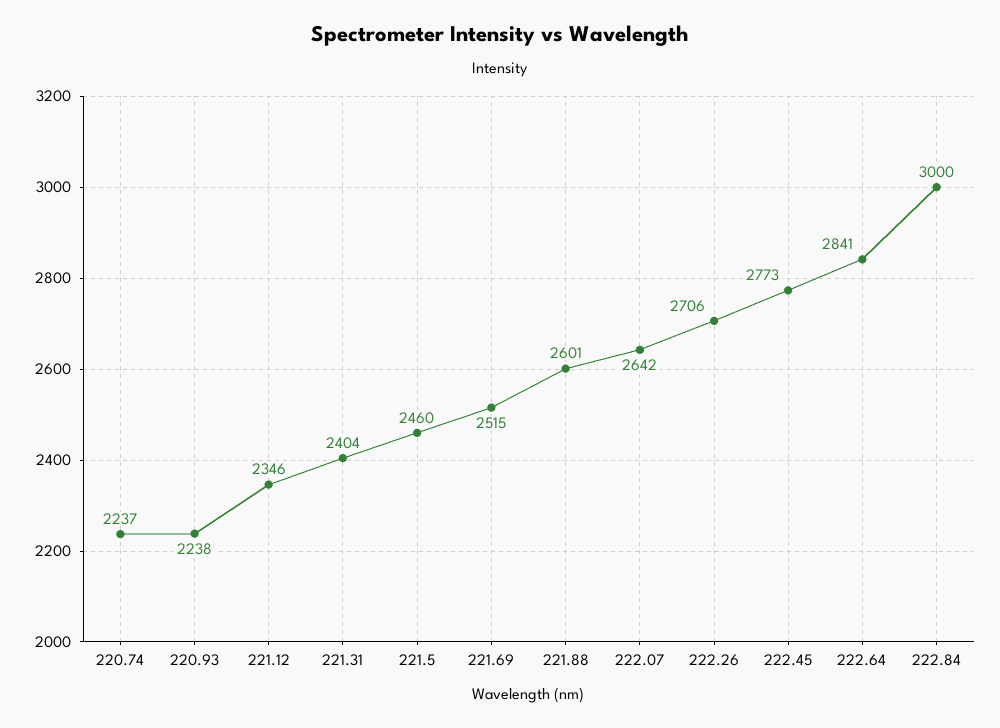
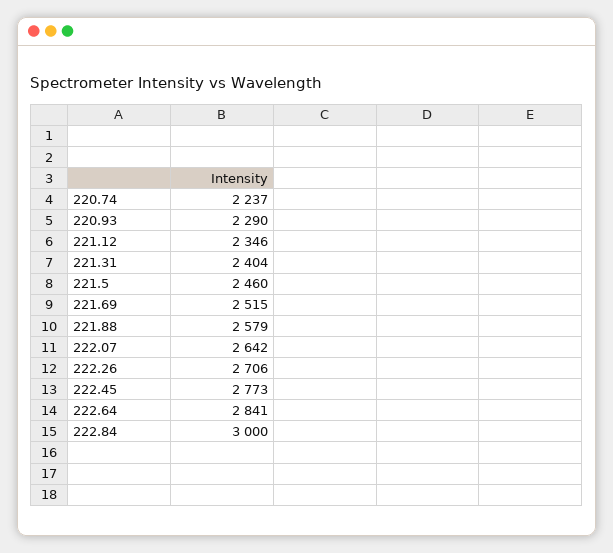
220.93: 2238 -> 2290
221.88: 2601 -> 2579

